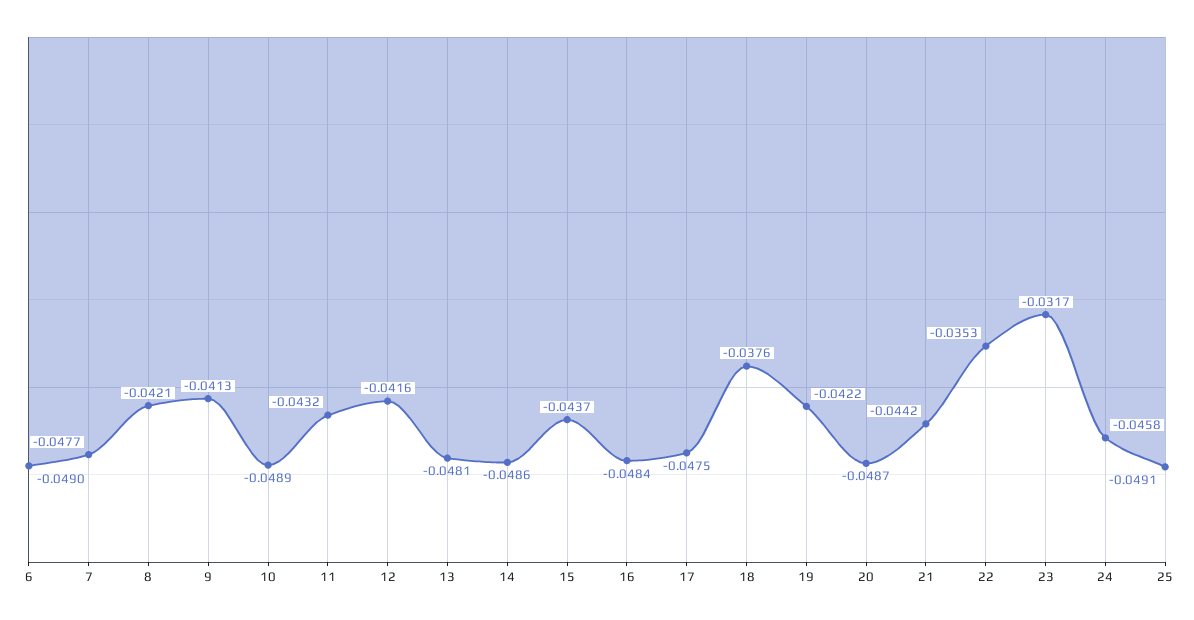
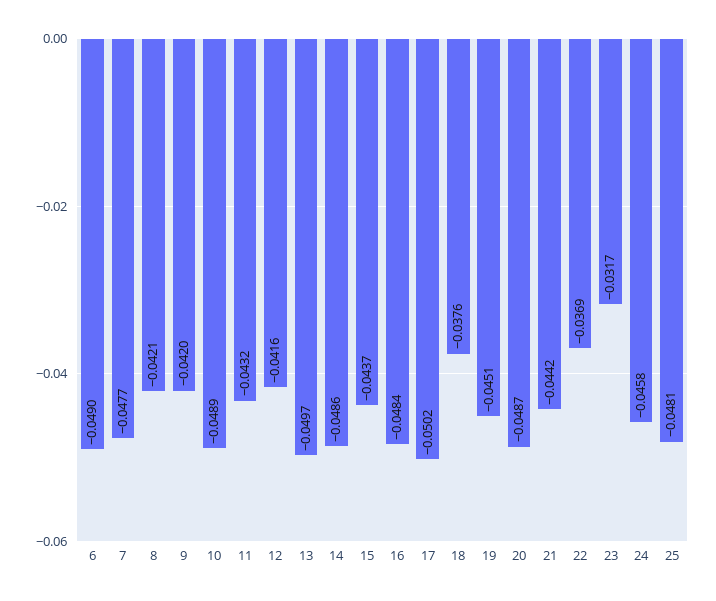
9: -0.0413 -> -0.042
13: -0.0481 -> -0.0497
17: -0.0475 -> -0.0502
19: -0.0422 -> -0.0451
22: -0.0353 -> -0.0369
25: -0.0491 -> -0.0481

